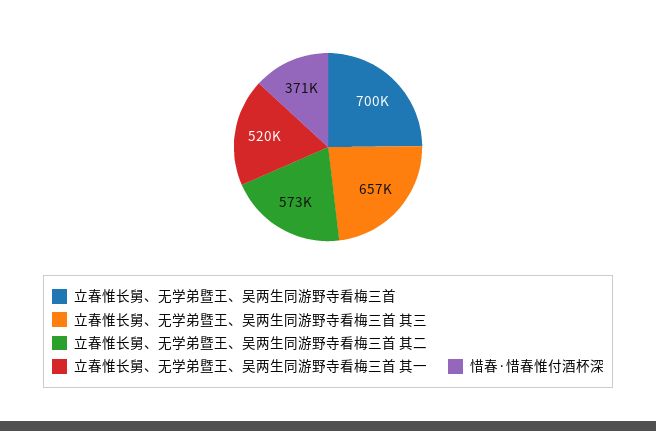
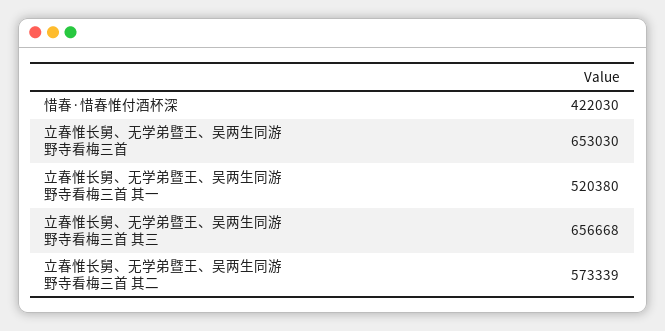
立春惟长舅、无学弟暨王、吴两生同游野寺看梅三首: 700000 -> 653030
惜春·惜春惟付酒杯深: 371000 -> 422030

